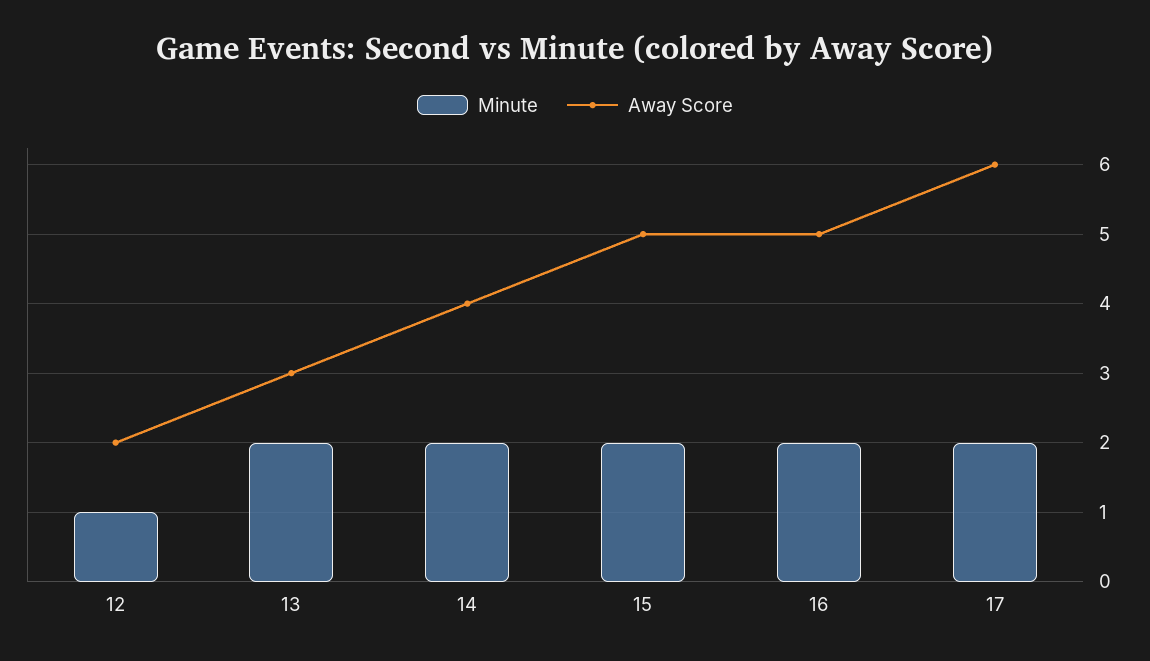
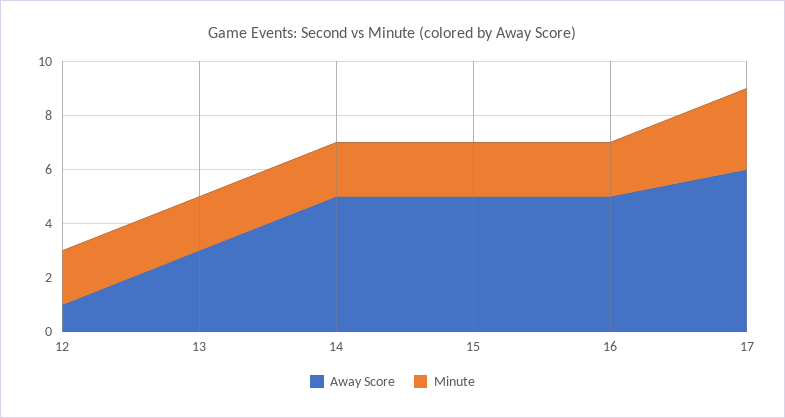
Minute, 12: 1 -> 2
Away Score, 12: 2 -> 1
Away Score, 14: 4 -> 5
Minute, 17: 2 -> 3

